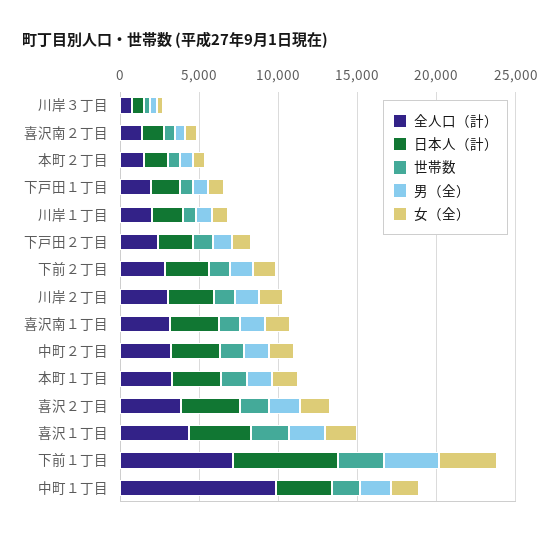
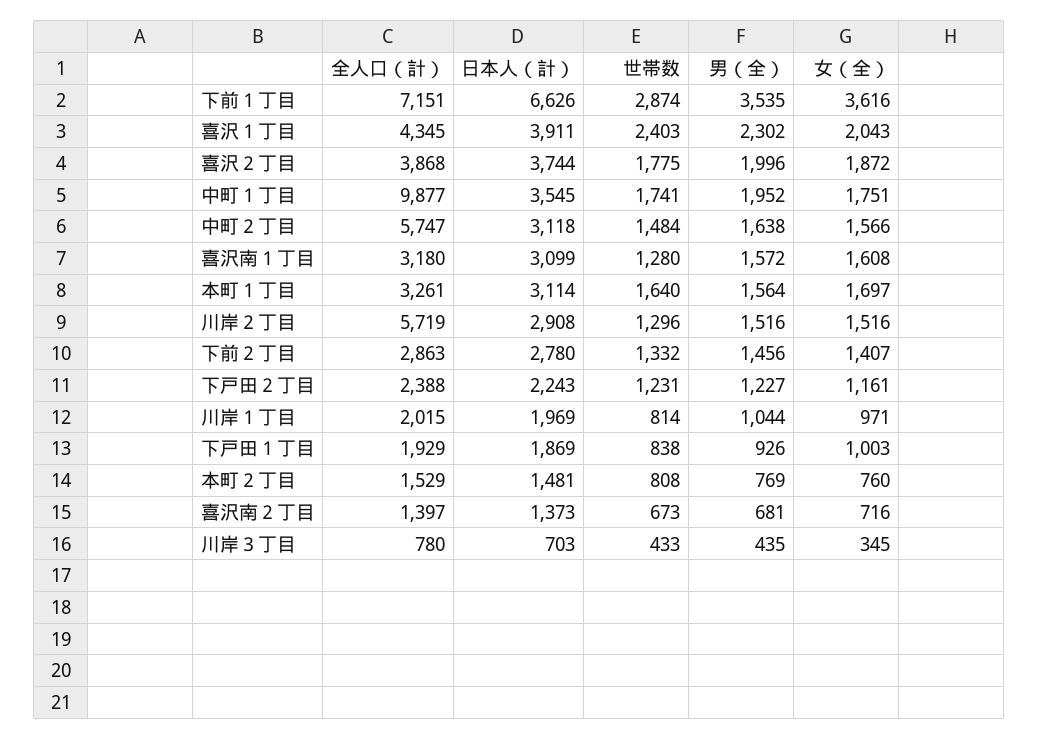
全人口（計）, 川岸２丁目: 3000 -> 5719
全人口（計）, 中町２丁目: 3000 -> 5747

